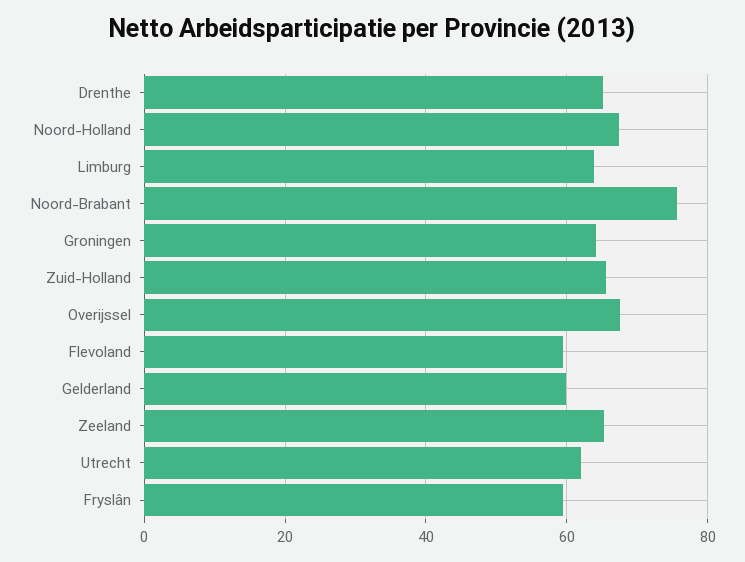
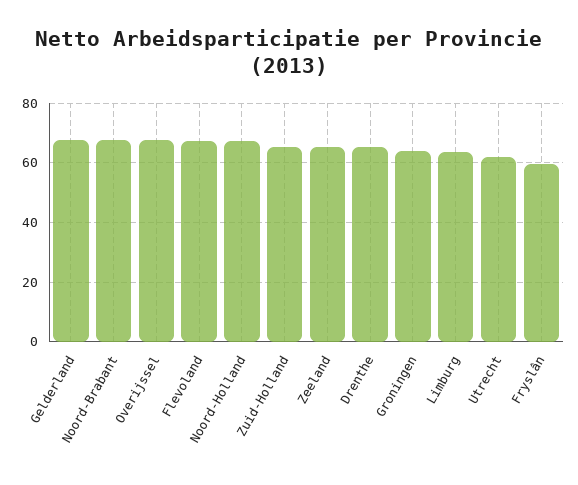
Noord-Brabant: 76 -> 67.5
Flevoland: 60 -> 67.5
Gelderland: 60 -> 67.5

